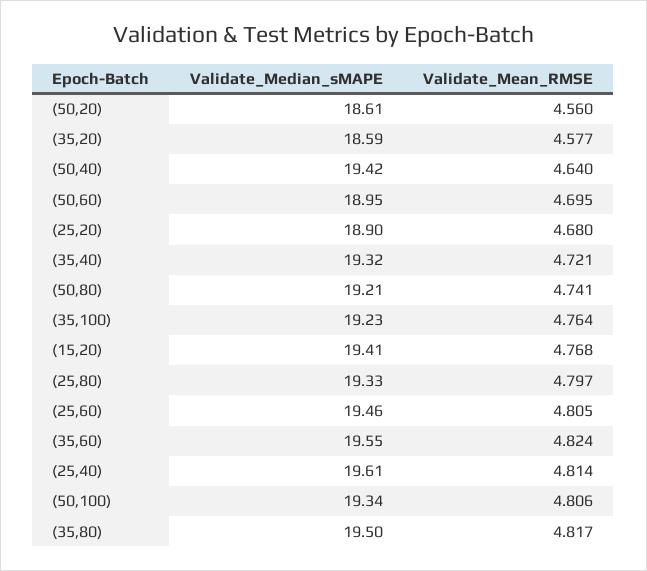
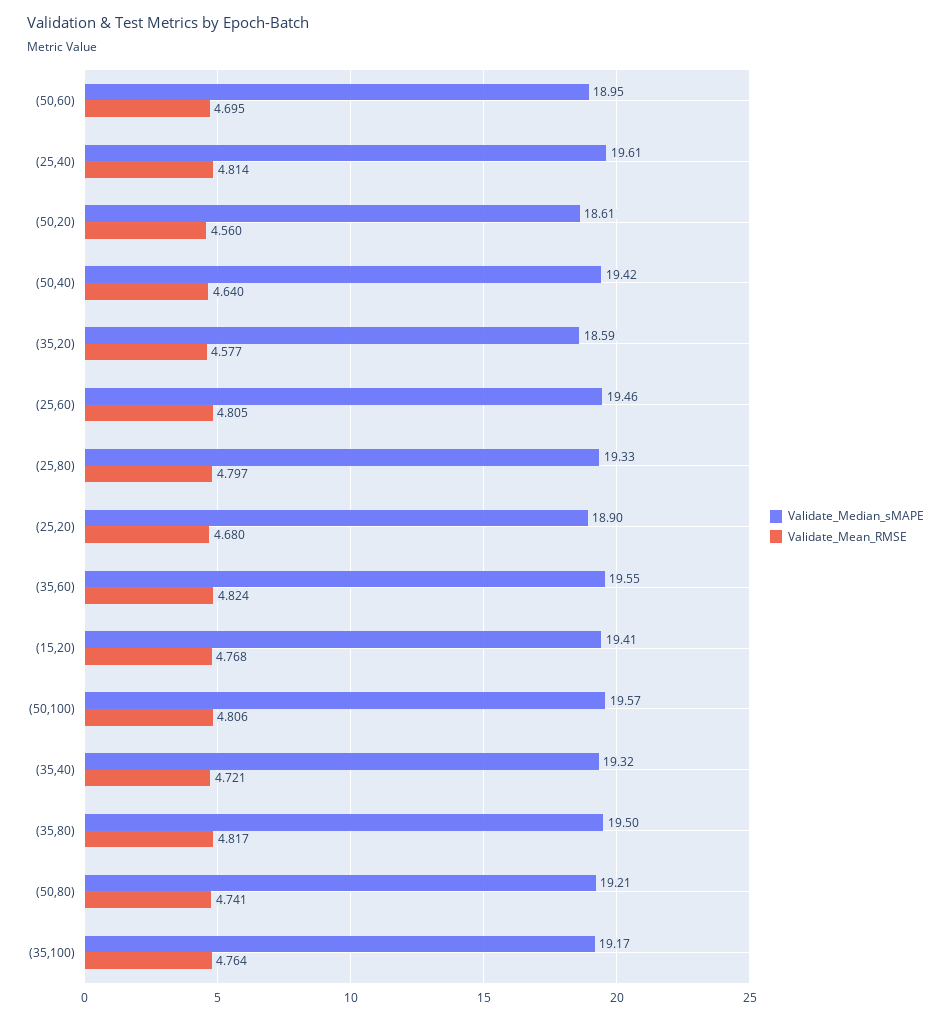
Validate_Median_sMAPE, (35,100): 19.23 -> 19.17
Validate_Median_sMAPE, (50,100): 19.34 -> 19.57

